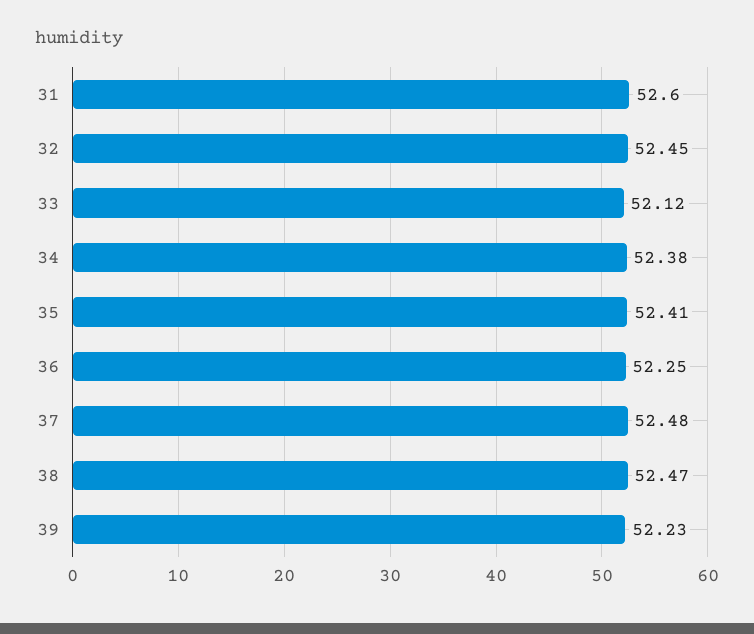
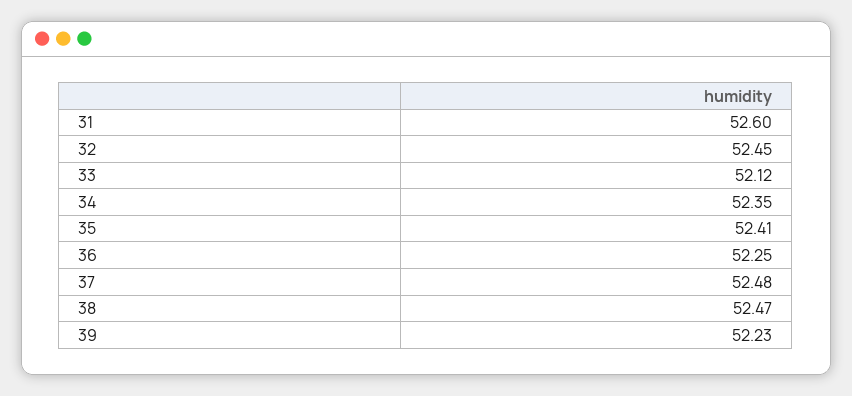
34: 52.38 -> 52.35

